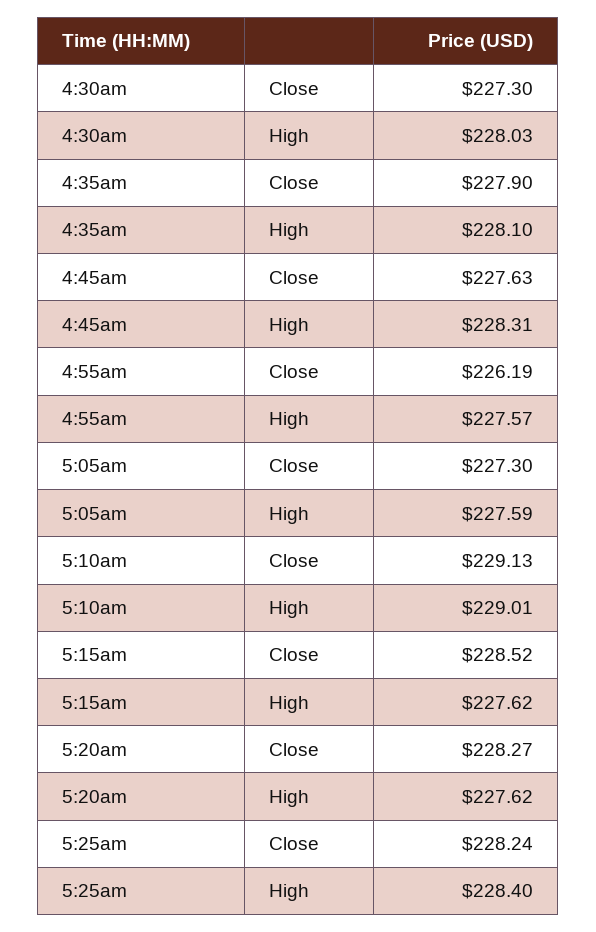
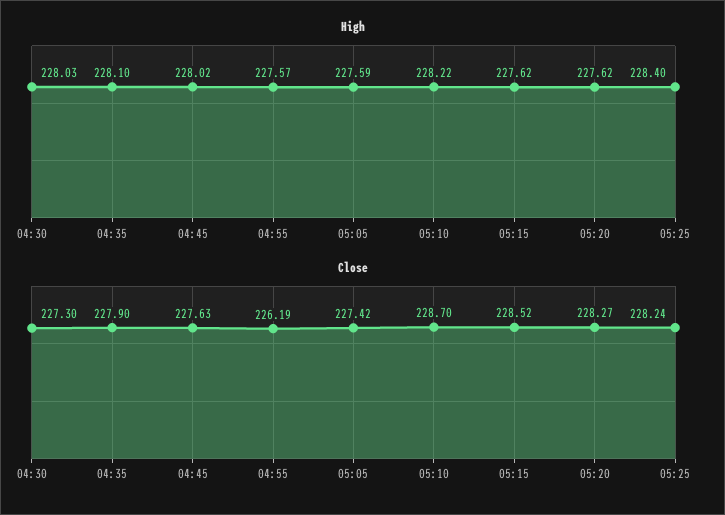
High, 4:45am: 228.31 -> 228.02
Close, 5:05am: 227.3 -> 227.42
Close, 5:10am: 229.13 -> 228.7
High, 5:10am: 229.01 -> 228.22

